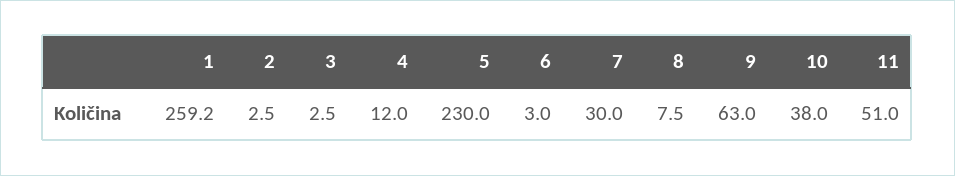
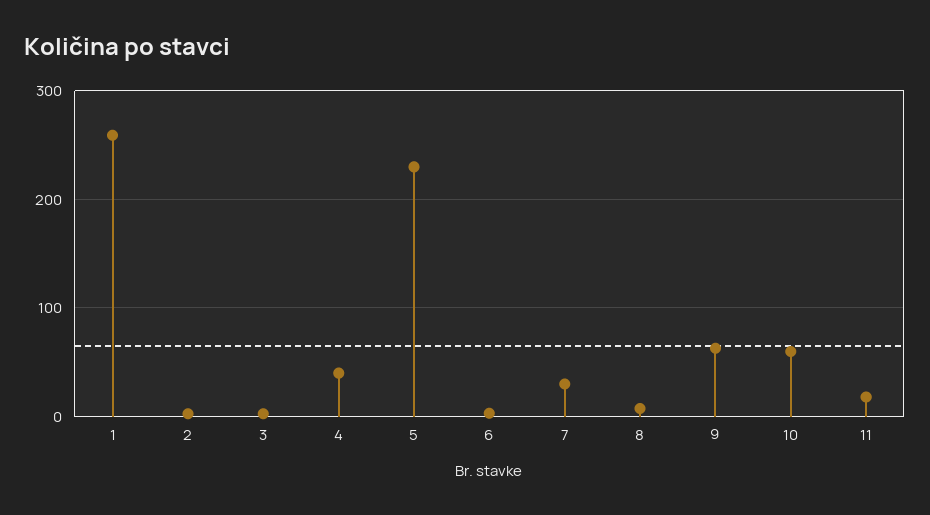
4: 12 -> 40
10: 38 -> 60
11: 51 -> 20

